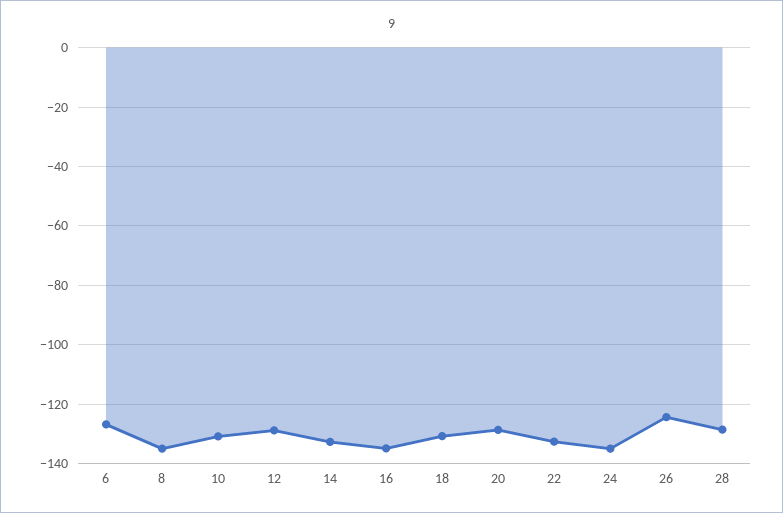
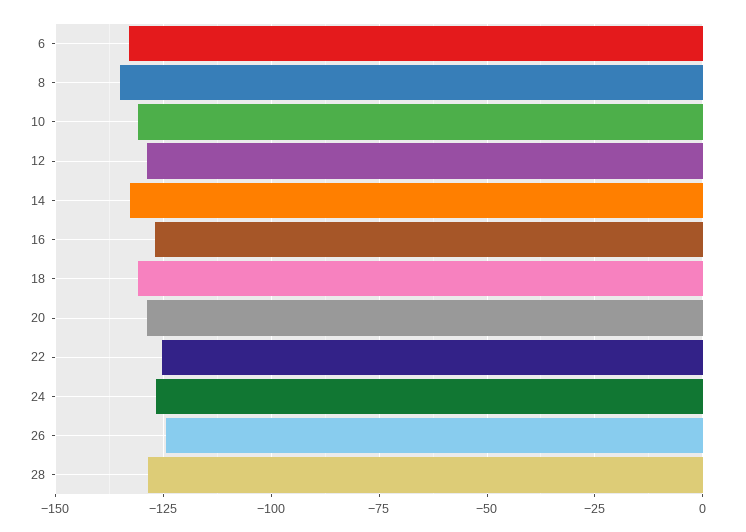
6: -127.5 -> -132.5
16: -135 -> -127.5
22: -132.5 -> -125
24: -135 -> -127.5

